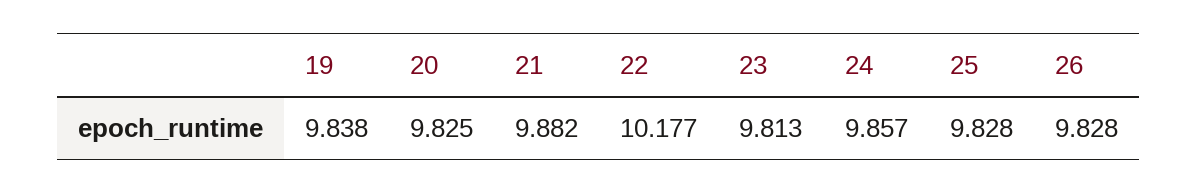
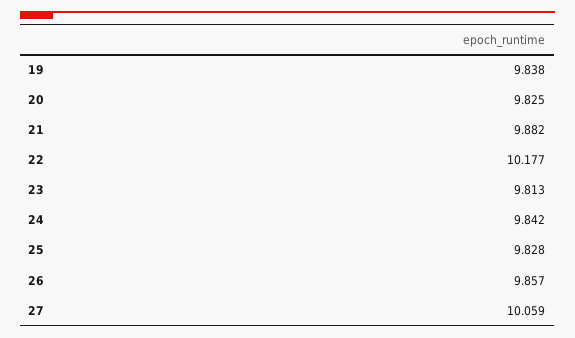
24: 9.857 -> 9.842
26: 9.828 -> 9.857
27: none -> 10.059

